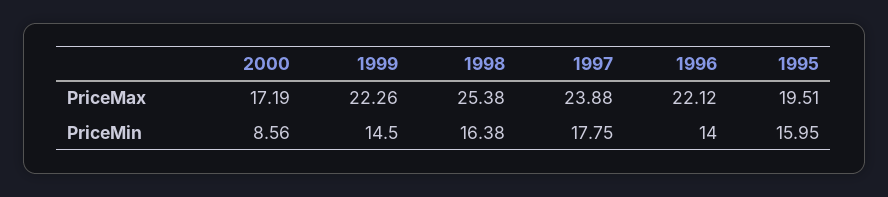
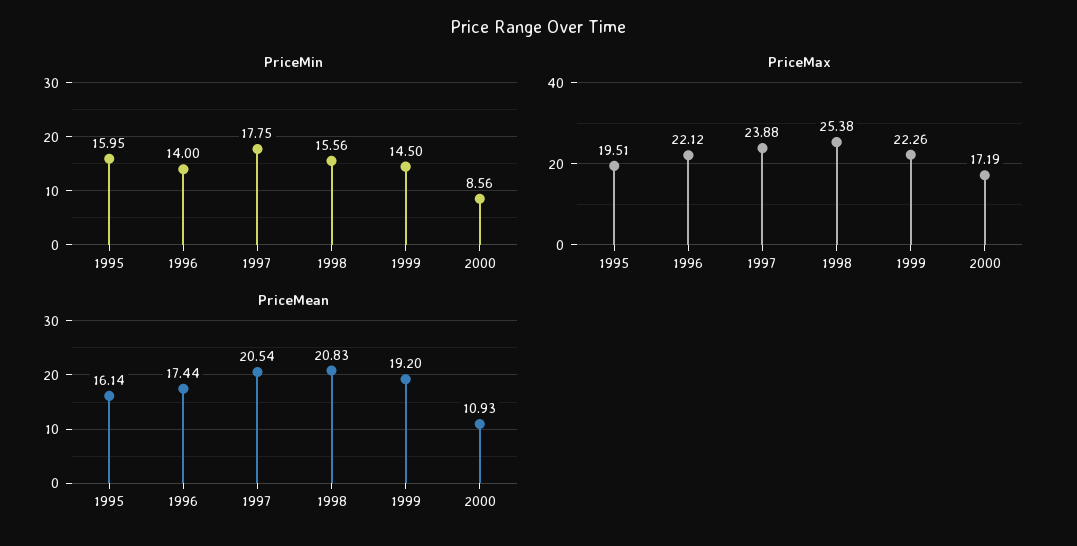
PriceMin, 1998: 16.38 -> 15.56
PriceMean, 1995: none -> 16.14
PriceMean, 1996: none -> 17.44
PriceMean, 1997: none -> 20.54
PriceMean, 1998: none -> 20.83
PriceMean, 1999: none -> 19.2
PriceMean, 2000: none -> 10.93

